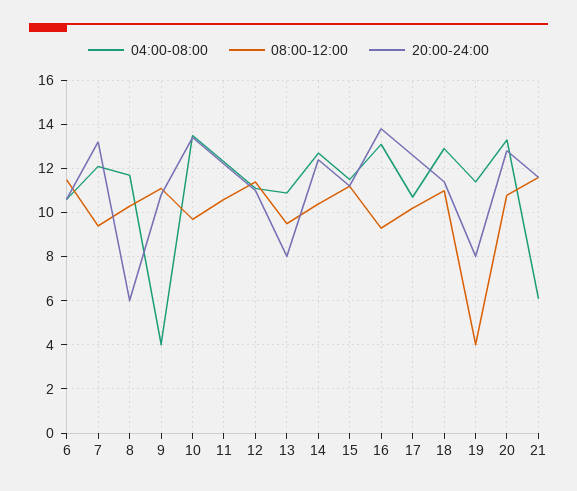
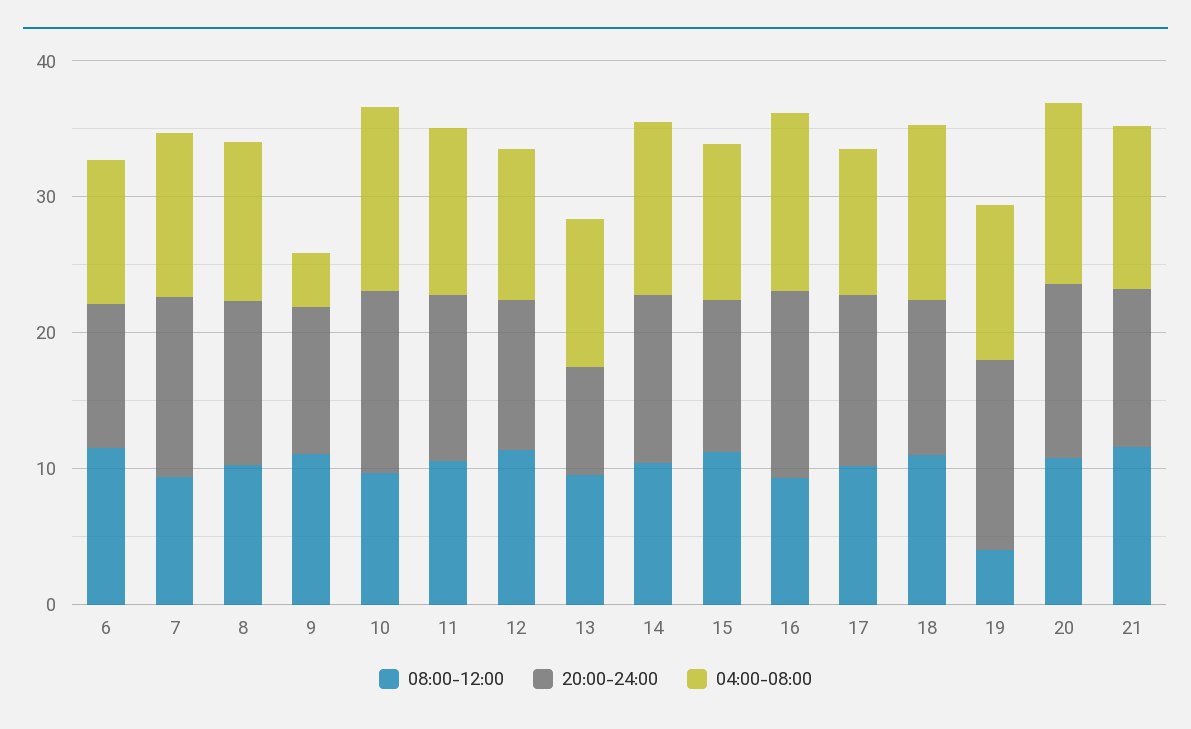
20:00-24:00, 8: 6 -> 12
20:00-24:00, 19: 8 -> 14
04:00-08:00, 21: 6 -> 12

